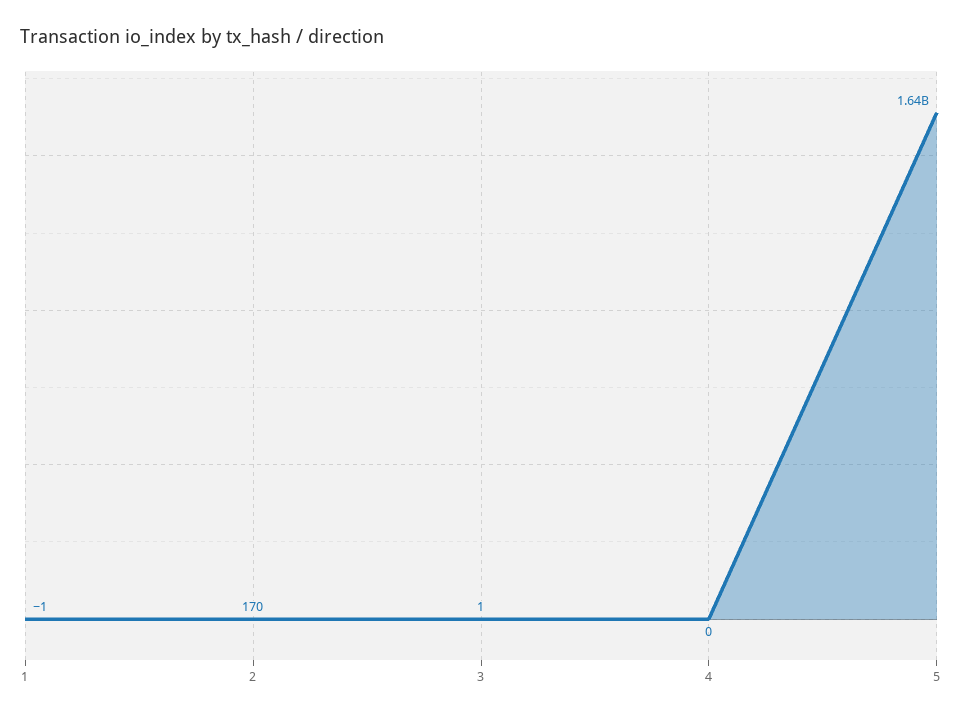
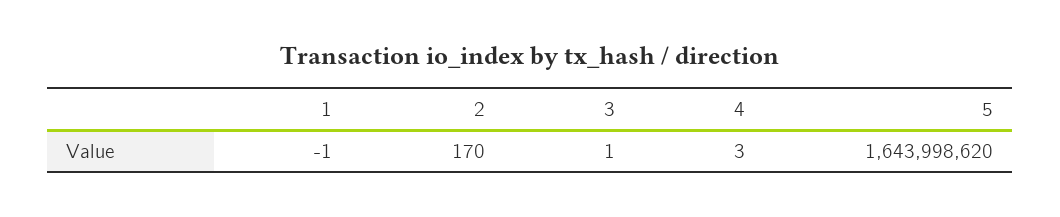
4: 0 -> 3

